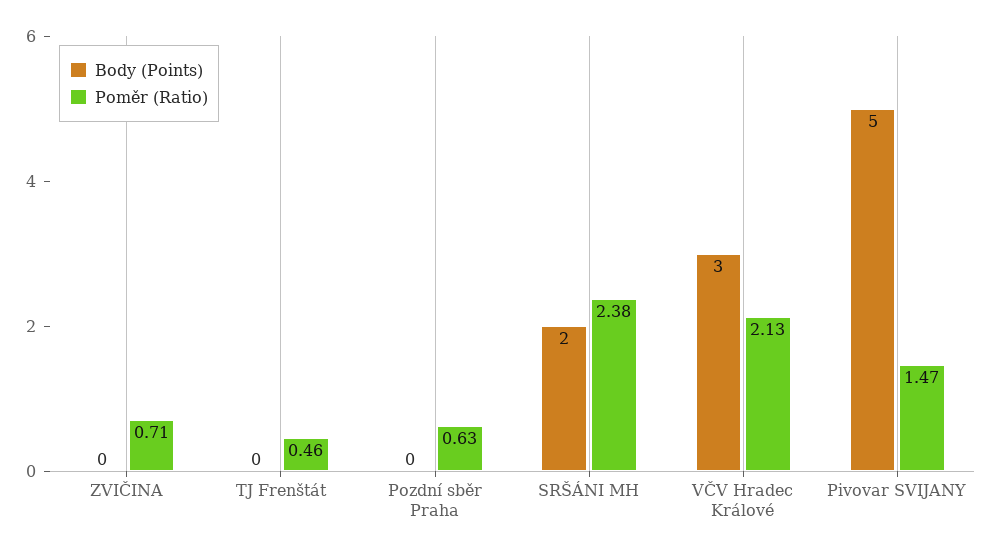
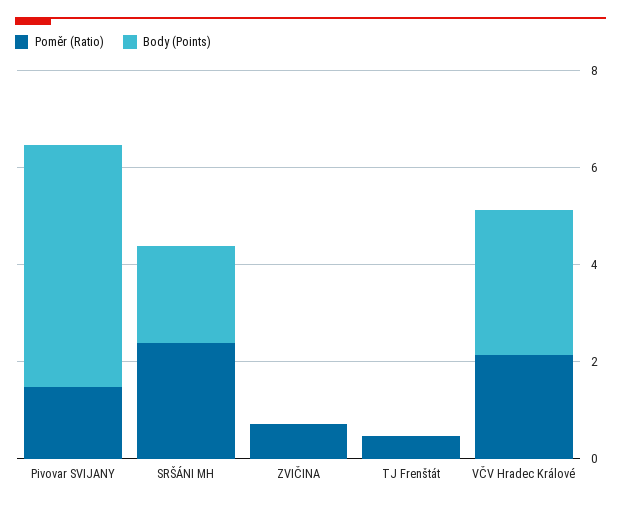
Body (Points), Pozdní sběr Praha: 0 -> none
Poměr (Ratio), Pozdní sběr Praha: 0.63 -> none

